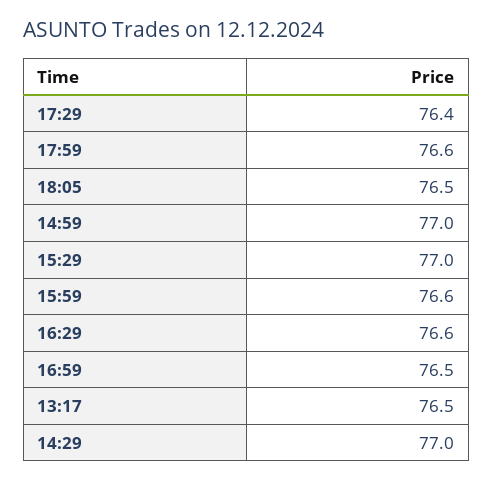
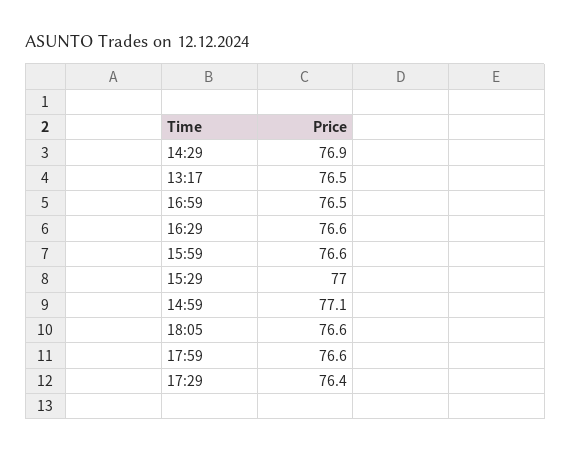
18:05: 76.5 -> 76.6
14:59: 77 -> 77.1
14:29: 77 -> 76.9

